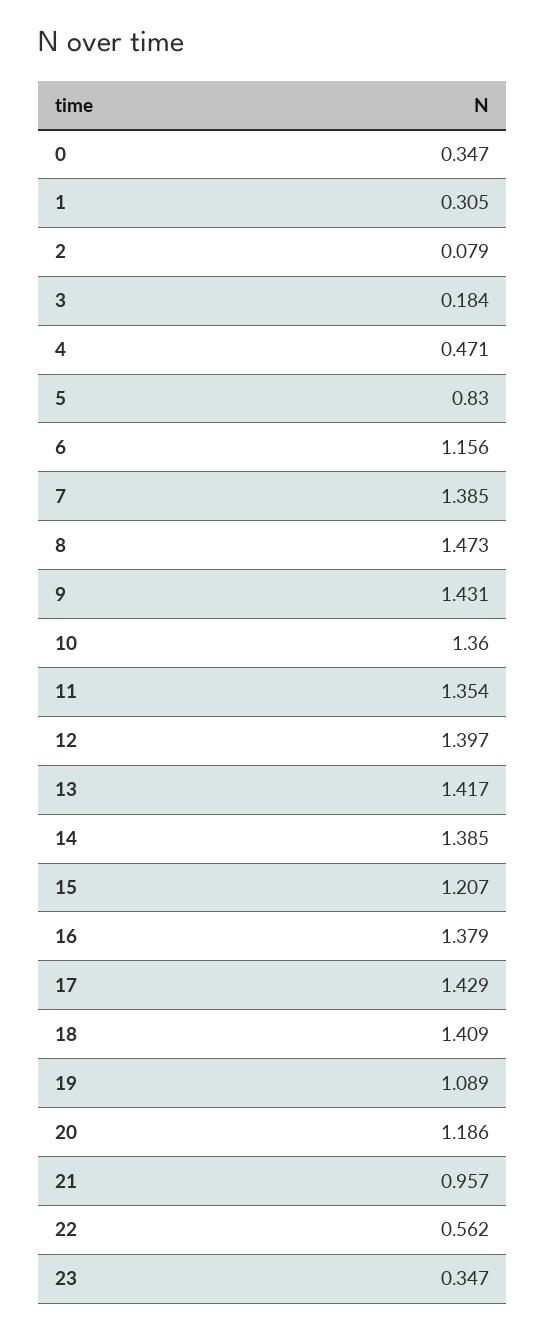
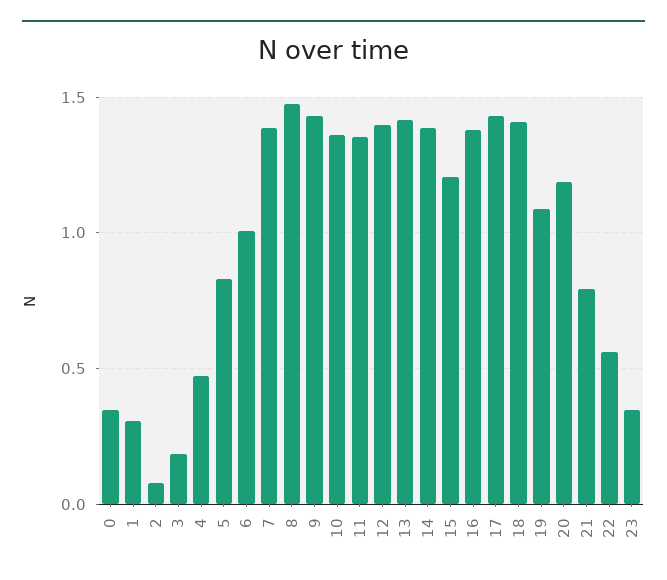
6: 1.156 -> 1
21: 0.957 -> 0.8

